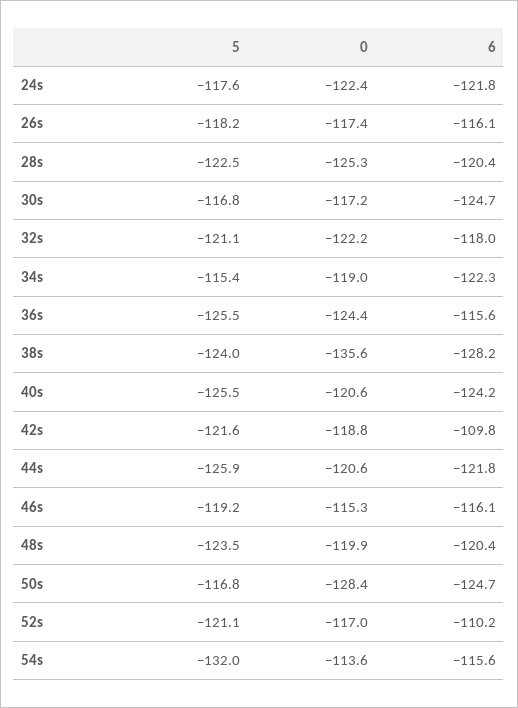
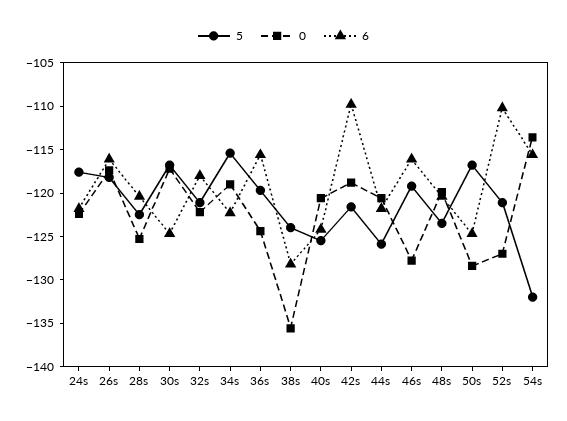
5, 36s: -125.5 -> -120
0, 46s: -115.3 -> -128
0, 52s: -117 -> -127

